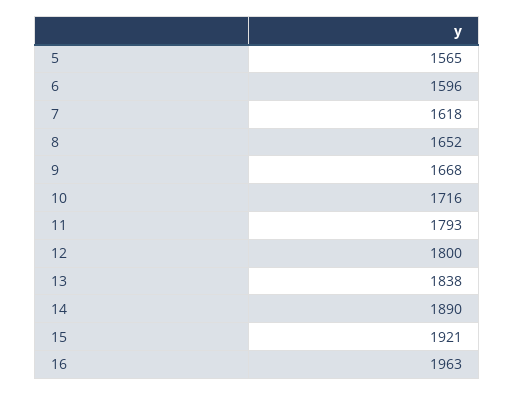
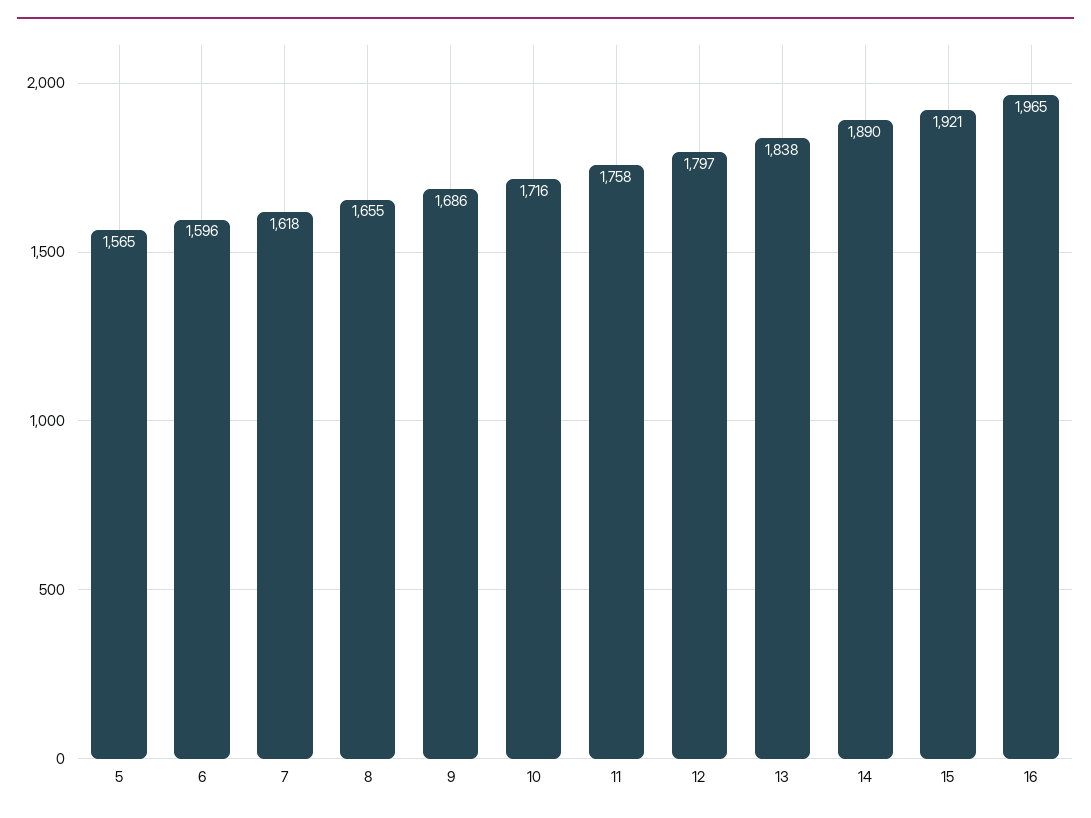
8: 1652 -> 1655
9: 1668 -> 1686
11: 1793 -> 1758
12: 1800 -> 1797
16: 1963 -> 1965

